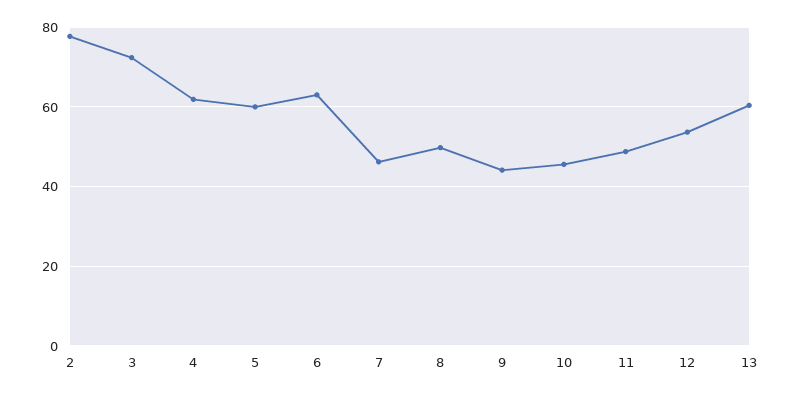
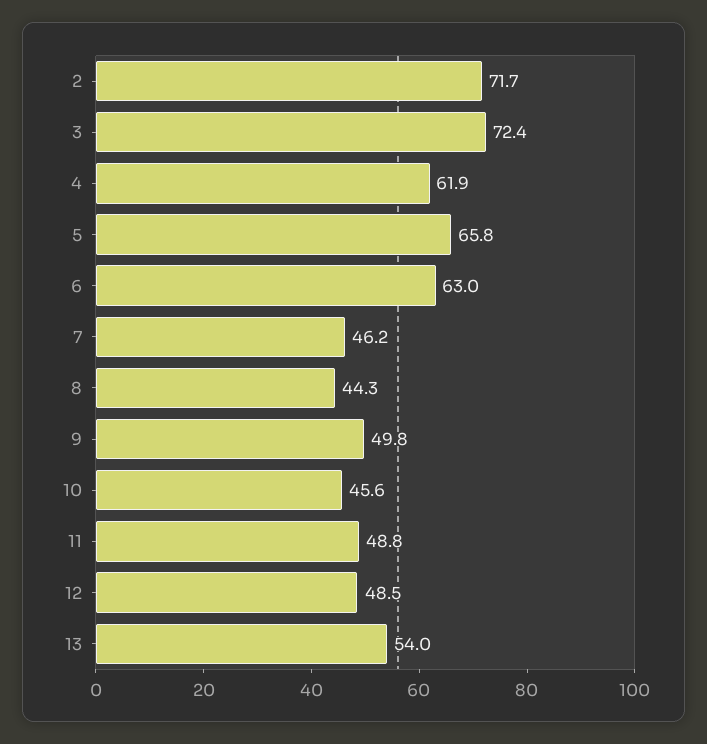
2: 78 -> 71.7
5: 60 -> 65.8
8: 50 -> 44.3
9: 44 -> 49.8
12: 54 -> 48.5
13: 60 -> 54

